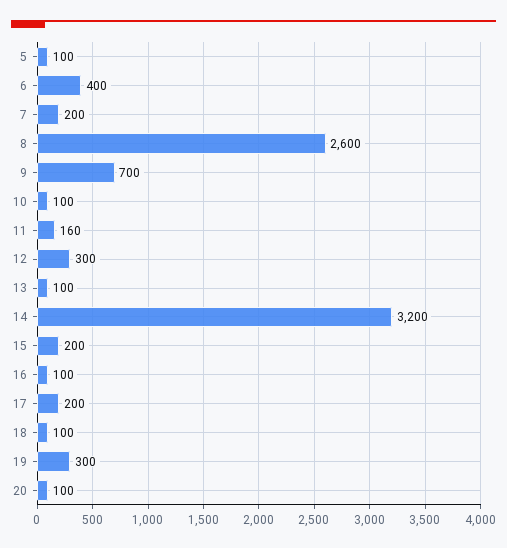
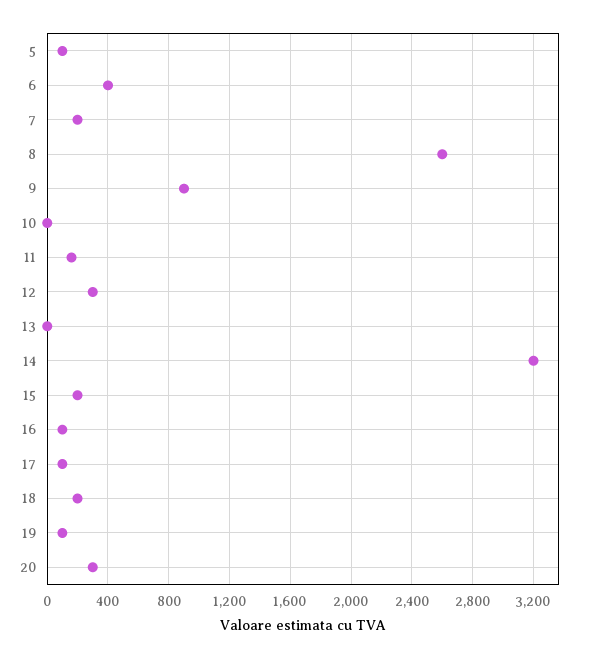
9: 700 -> 900
10: 100 -> 0
13: 100 -> 0
17: 200 -> 100
18: 100 -> 200
19: 300 -> 100
20: 100 -> 300

